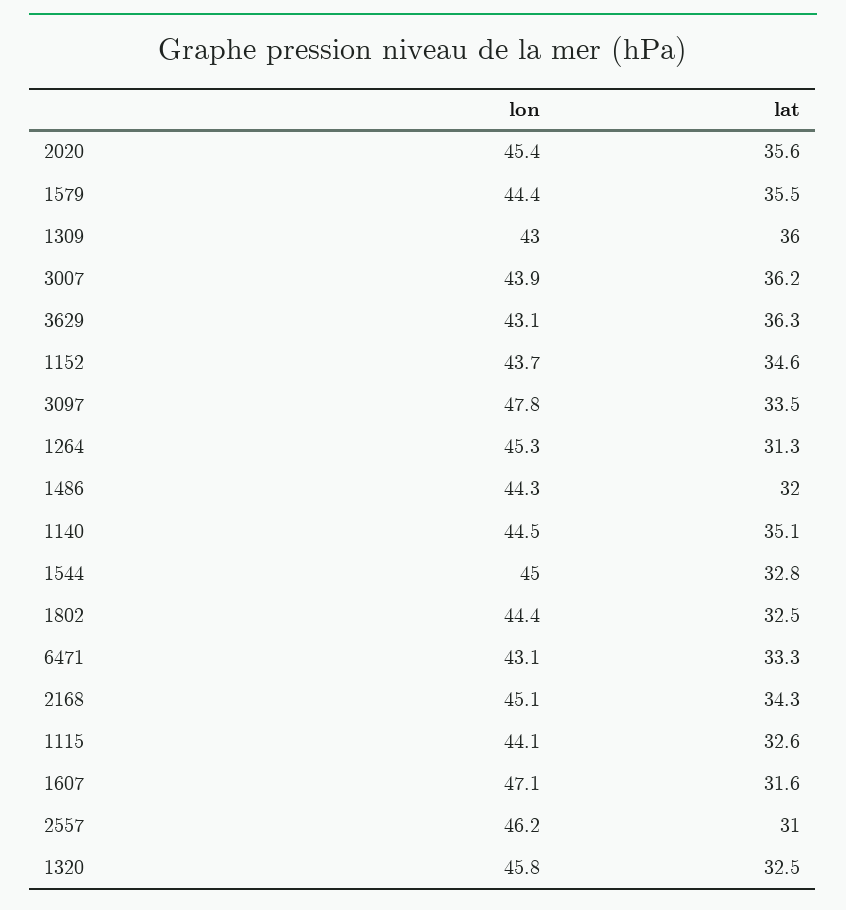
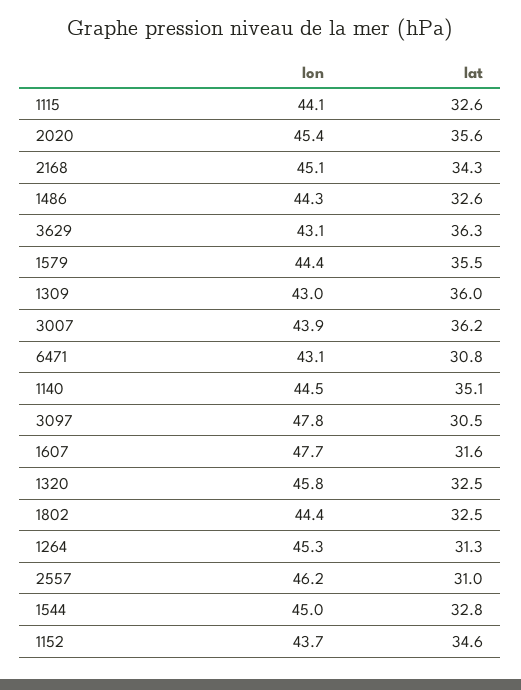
lat, 3097: 33.5 -> 30.5
lat, 1486: 32 -> 32.6
lat, 6471: 33.3 -> 30.8
lon, 1607: 47.1 -> 47.7

